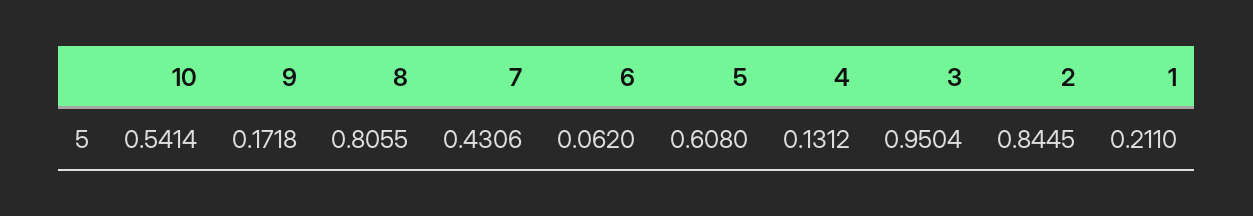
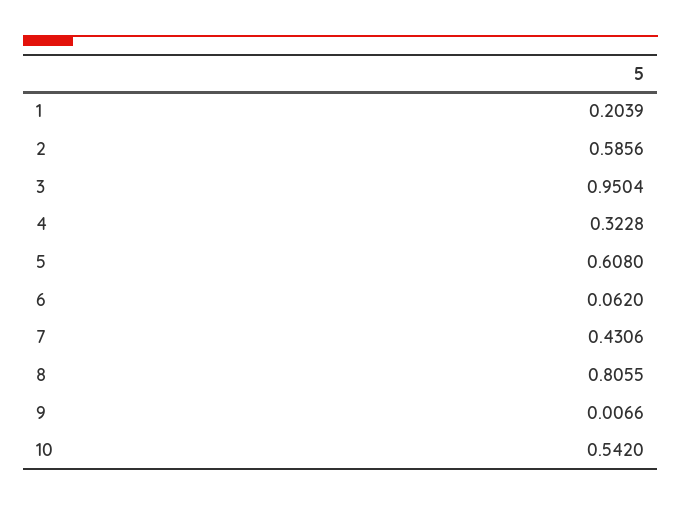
10: 0.5414 -> 0.542
9: 0.1718 -> 0.0066
4: 0.1312 -> 0.3228
2: 0.8445 -> 0.5856
1: 0.211 -> 0.2039

